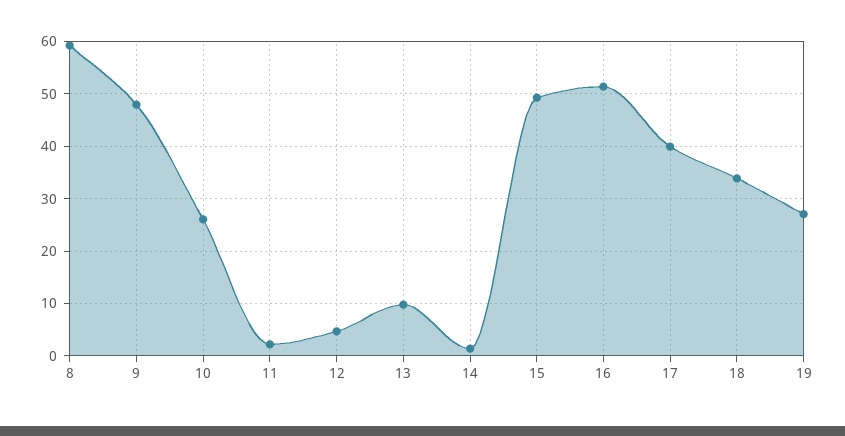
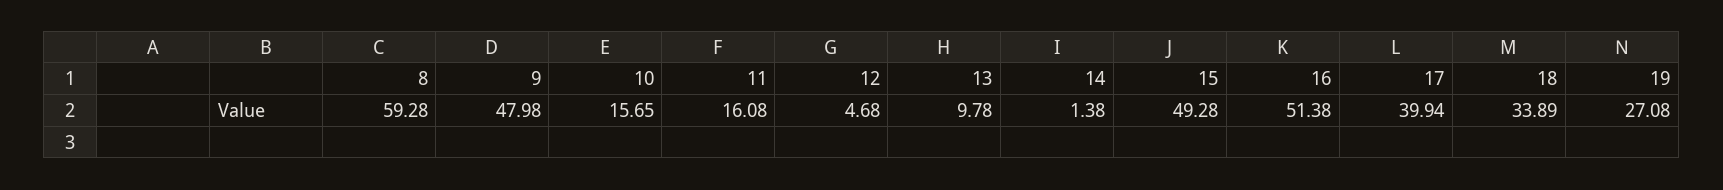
10: 26 -> 15.65
11: 2 -> 16.08

